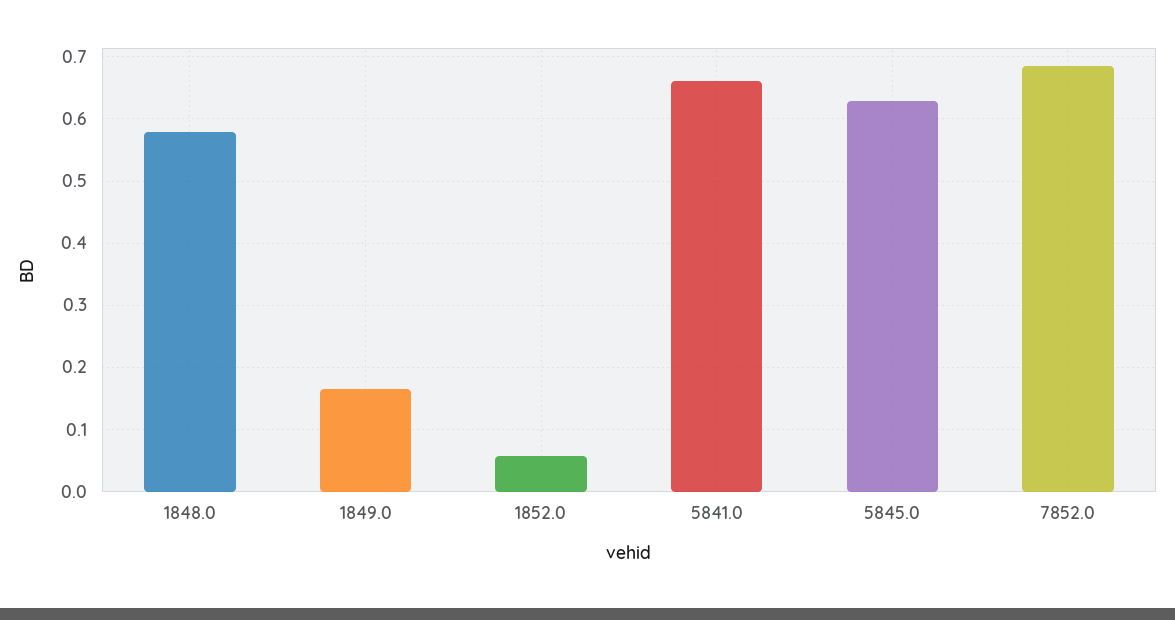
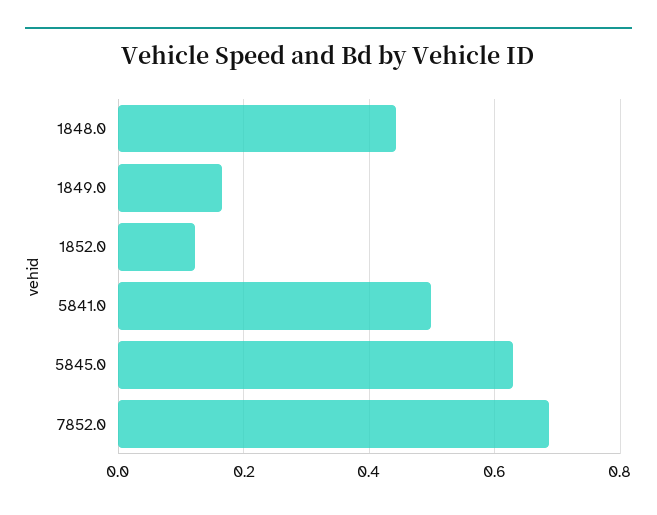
1848.0: 0.58 -> 0.44
1852.0: 0.06 -> 0.12
5841.0: 0.66 -> 0.5

